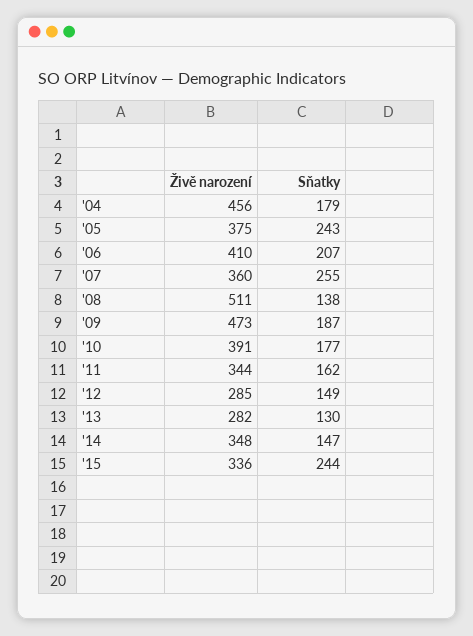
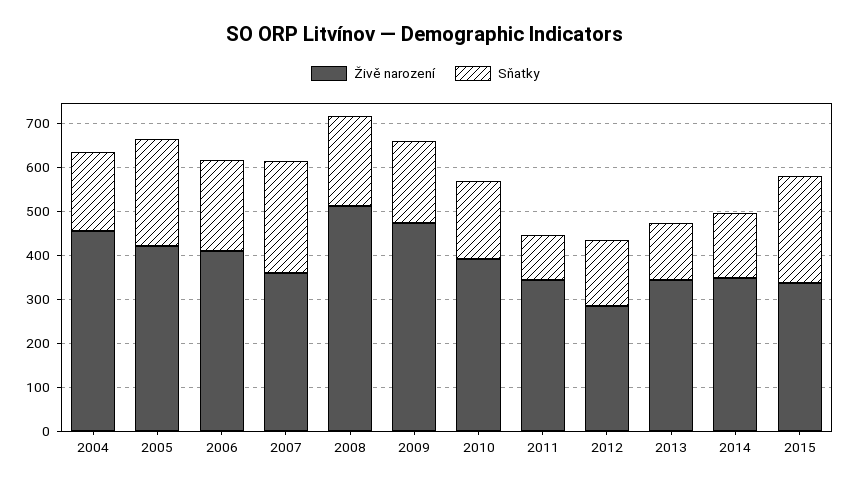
Živě narození, '05: 375 -> 420
Sňatky, '08: 138 -> 200
Sňatky, '11: 162 -> 100
Živě narození, '13: 282 -> 340

